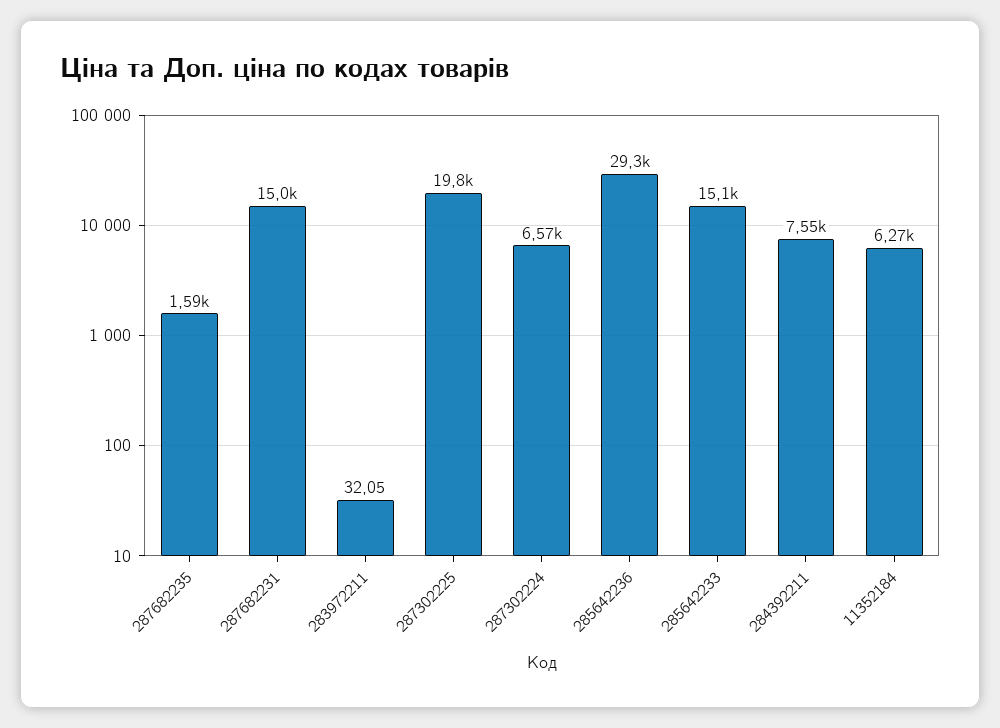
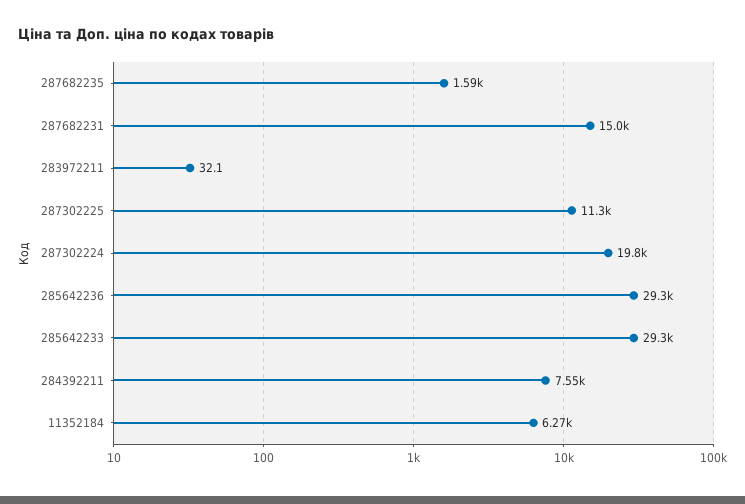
287302225: 19800 -> 11300
287302224: 6570 -> 19800
285642233: 15100 -> 29300

